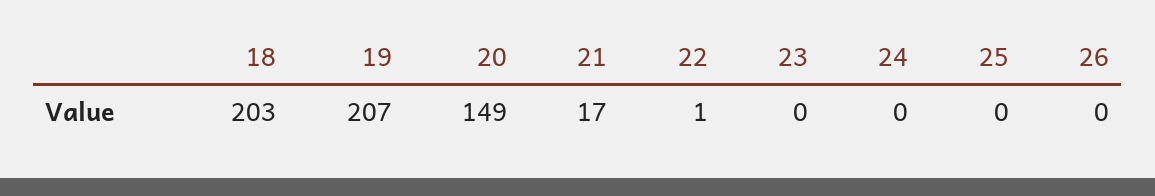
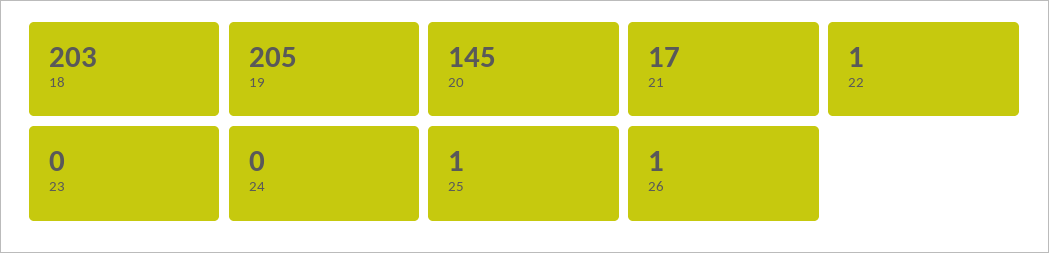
19: 207 -> 205
20: 149 -> 145
25: 0 -> 1
26: 0 -> 1

